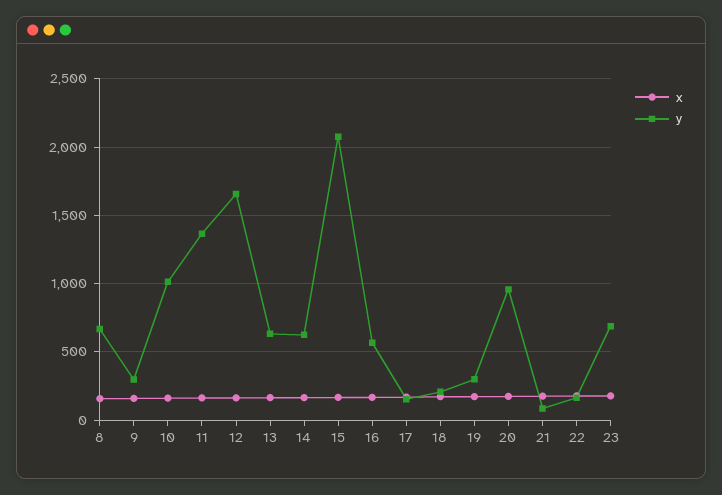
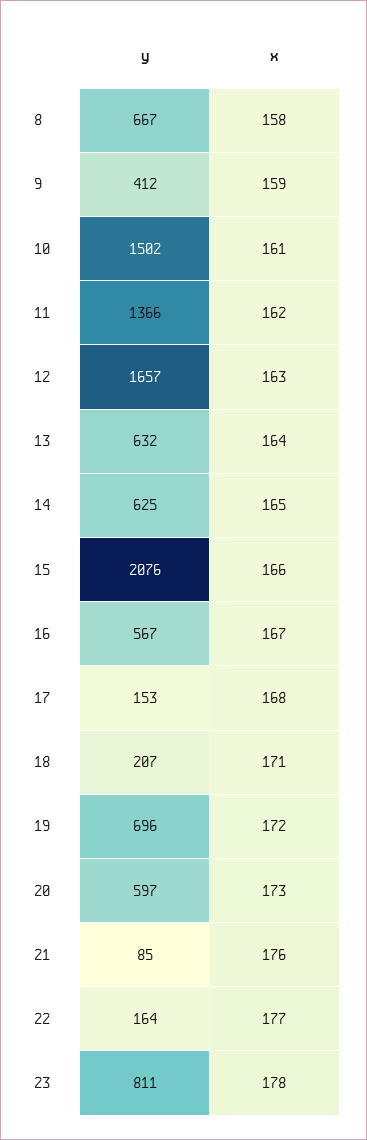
y, 9: 300 -> 412
y, 10: 1000 -> 1502
y, 19: 300 -> 696
y, 20: 950 -> 597
y, 23: 700 -> 811

